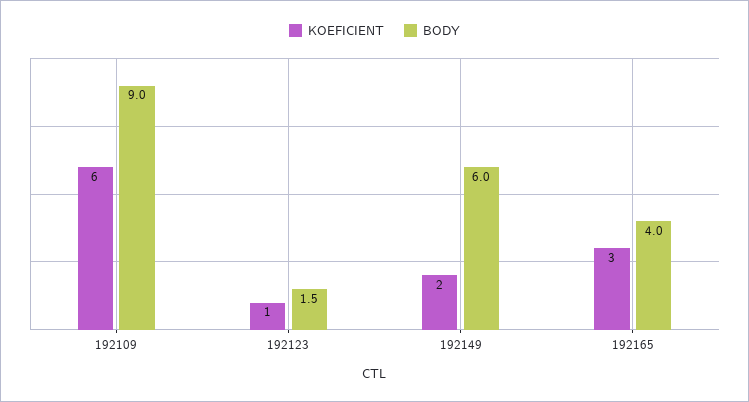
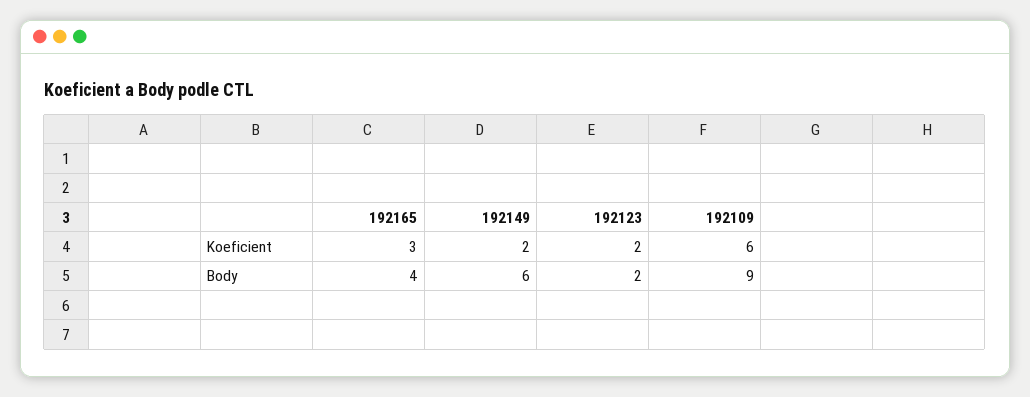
KOEFICIENT, 192123: 1 -> 2
BODY, 192123: 1.5 -> 2

